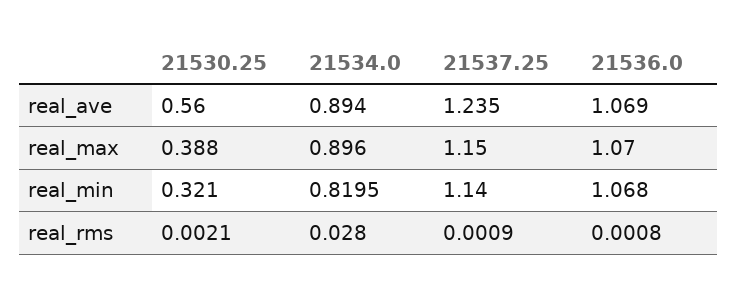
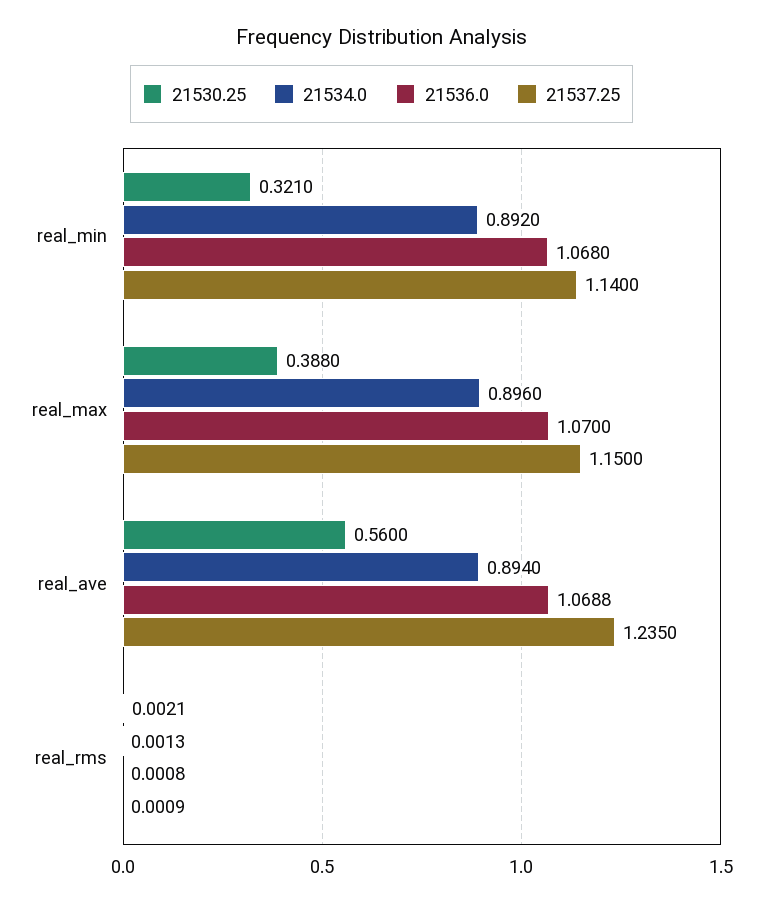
21536.0, real_ave: 1.069 -> 1.0688
21534.0, real_min: 0.8195 -> 0.892
21534.0, real_rms: 0.028 -> 0.0013

